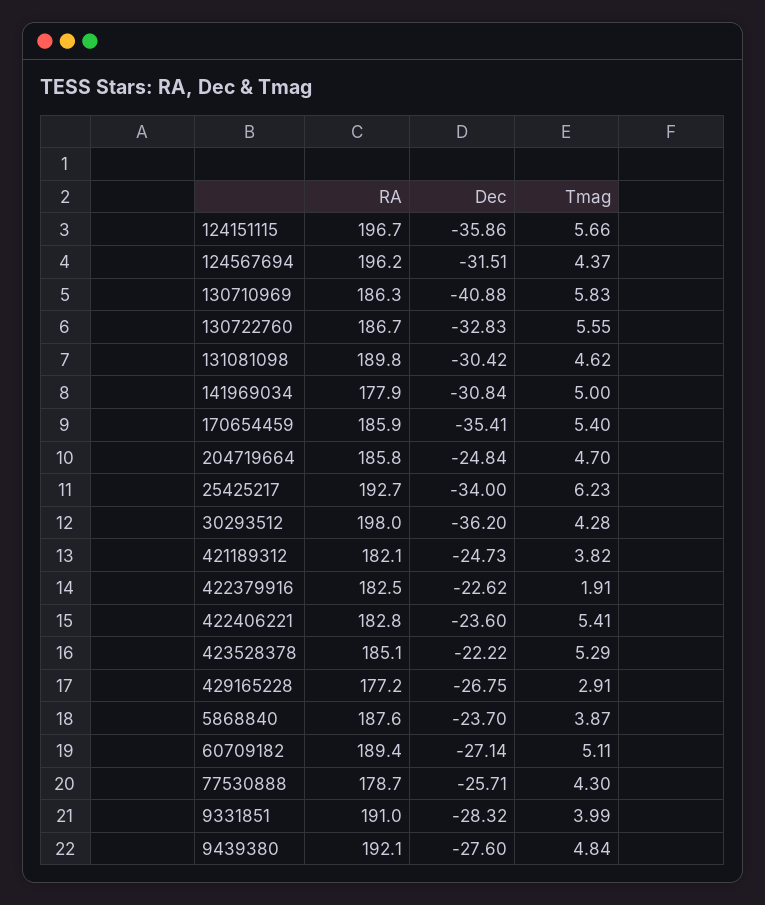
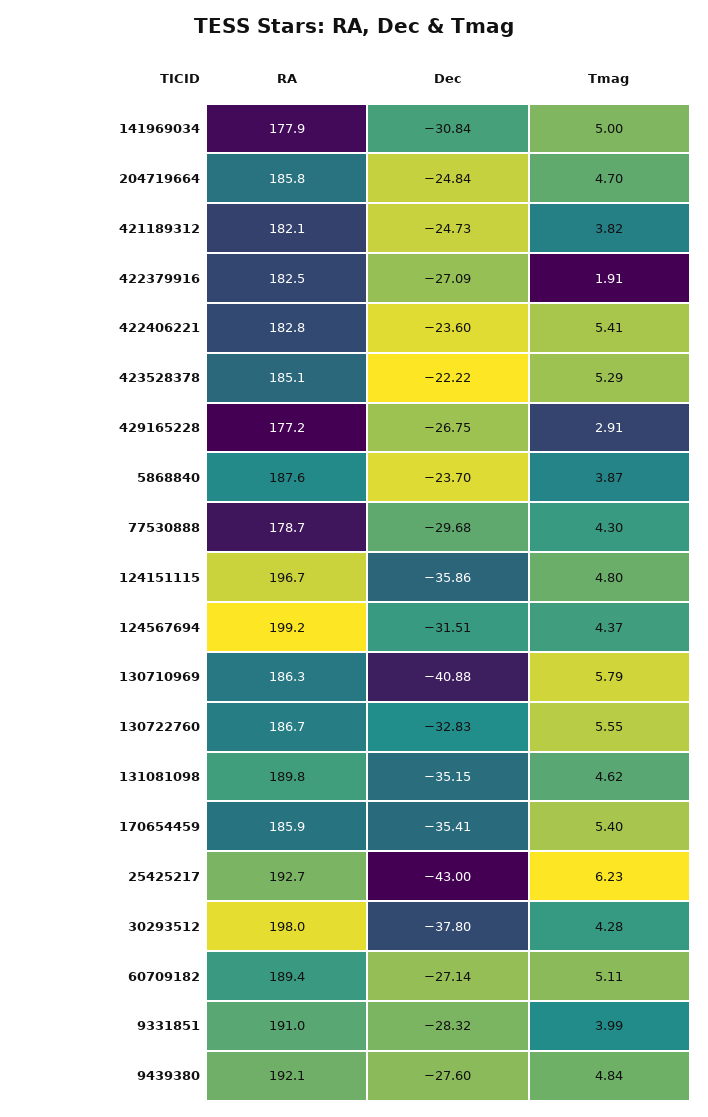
Tmag, 124151115: 5.66 -> 4.8
RA, 124567694: 196.2 -> 199.2
Tmag, 130710969: 5.83 -> 5.79
Dec, 131081098: -30.42 -> -35.15
Dec, 25425217: -34 -> -43
Dec, 30293512: -36.2 -> -37.8
Dec, 422379916: -22.62 -> -27.09
Dec, 77530888: -25.71 -> -29.68

